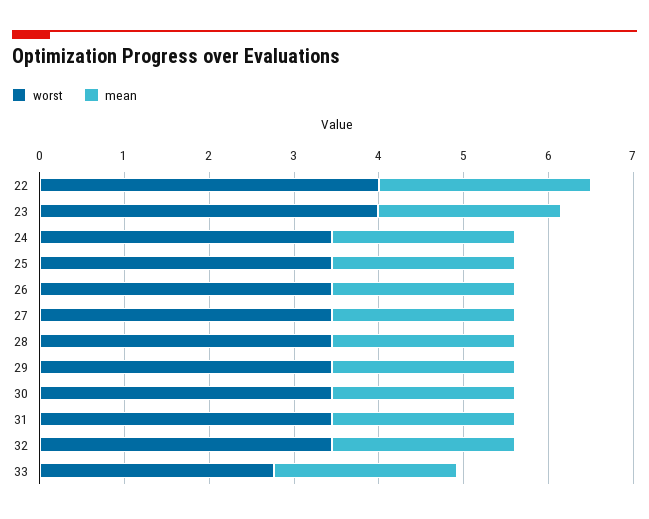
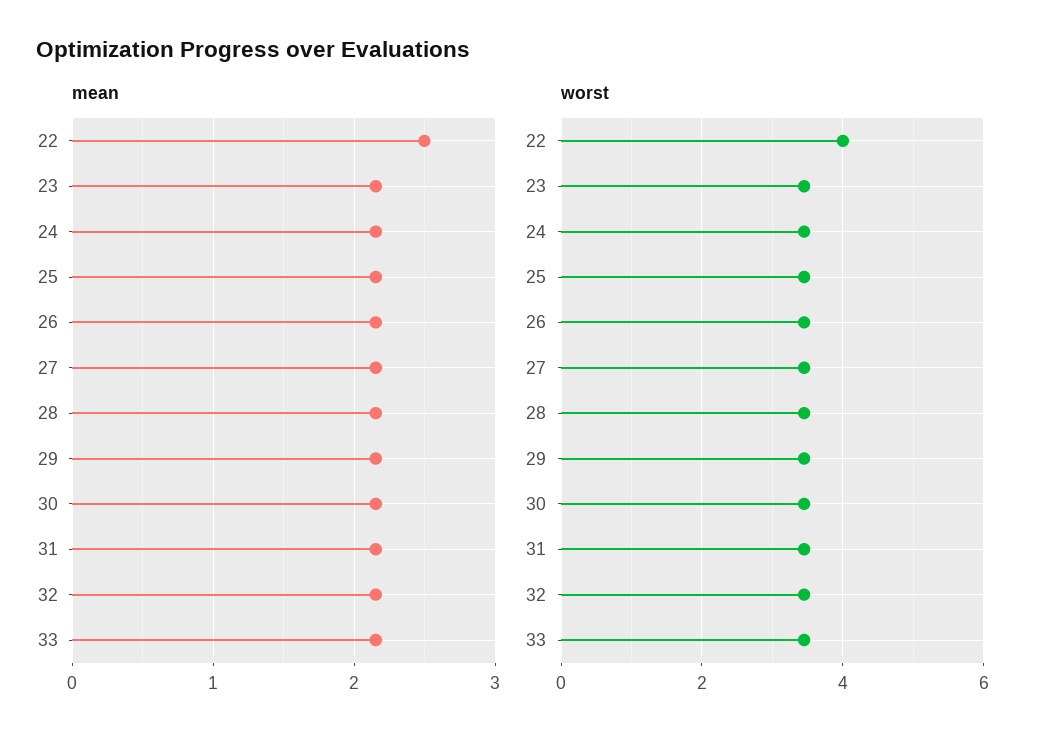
worst, 23: 4 -> 3.4
worst, 33: 2.8 -> 3.4

